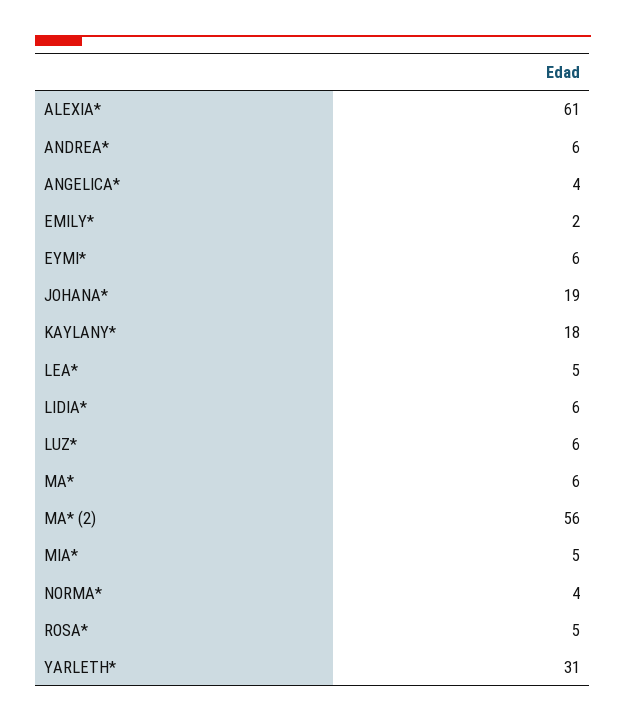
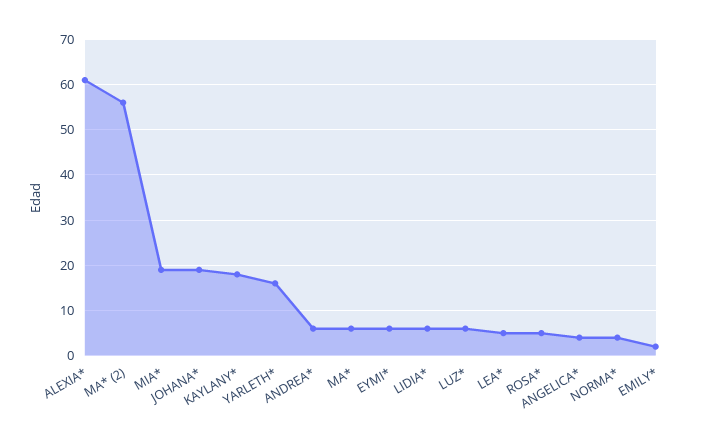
MIA*: 5 -> 20
YARLETH*: 31 -> 15

